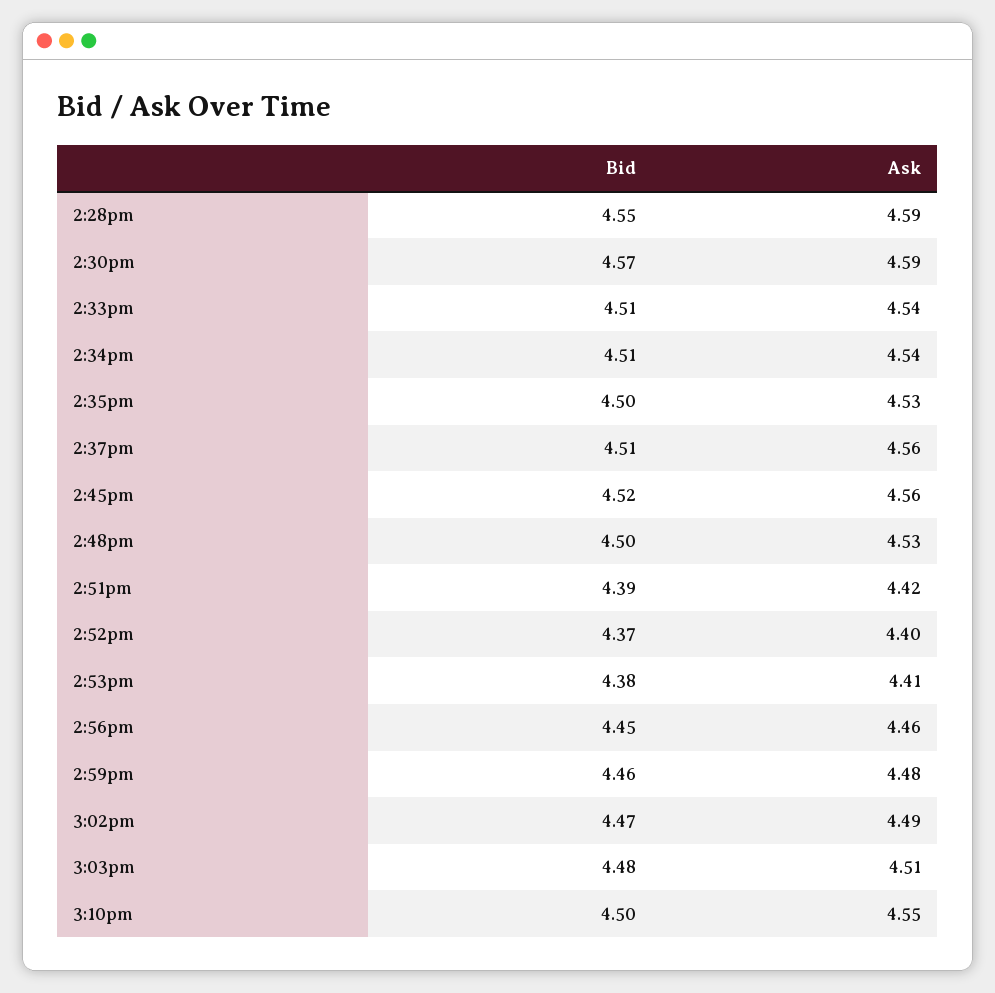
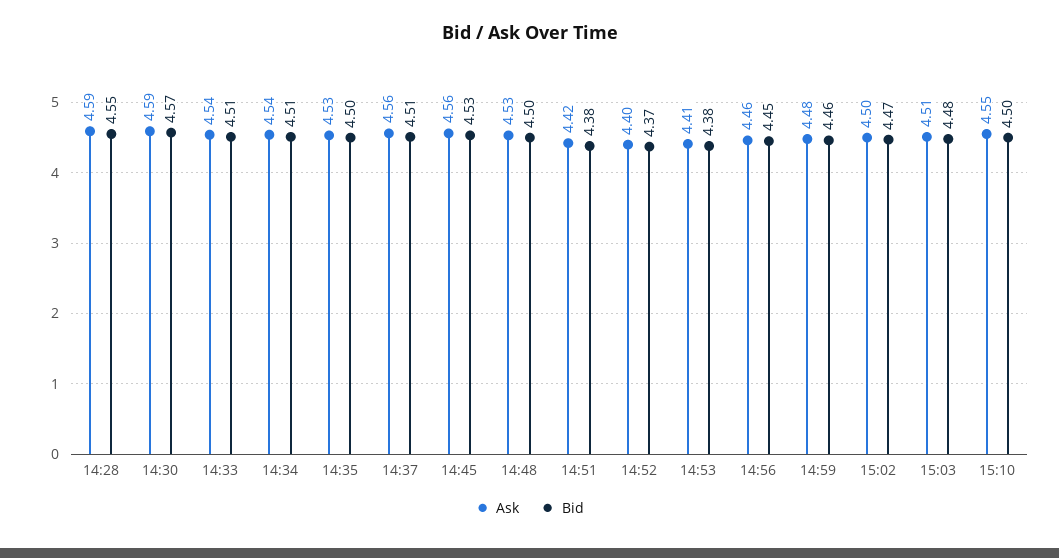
Bid, 2:45pm: 4.52 -> 4.53
Bid, 2:51pm: 4.39 -> 4.38
Ask, 3:02pm: 4.49 -> 4.5

